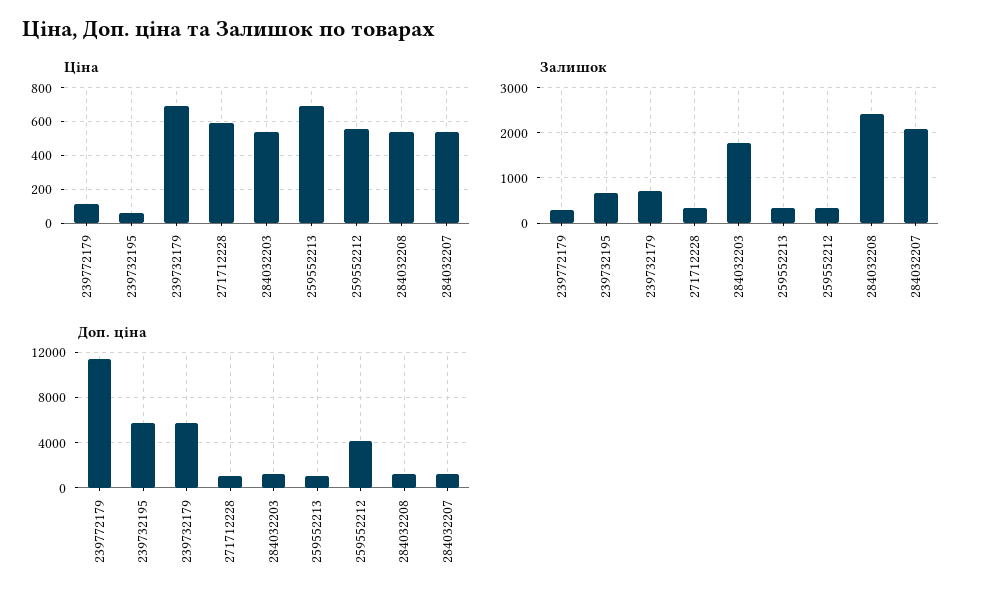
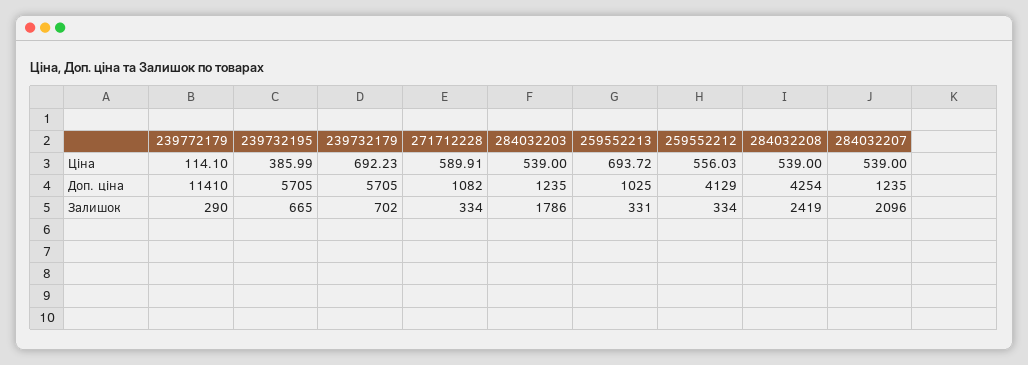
Ціна, 239732195: 50 -> 385.99
Доп. ціна, 284032208: 1000 -> 4254

